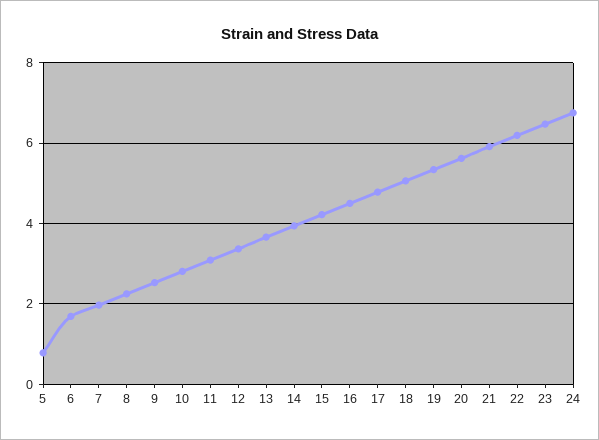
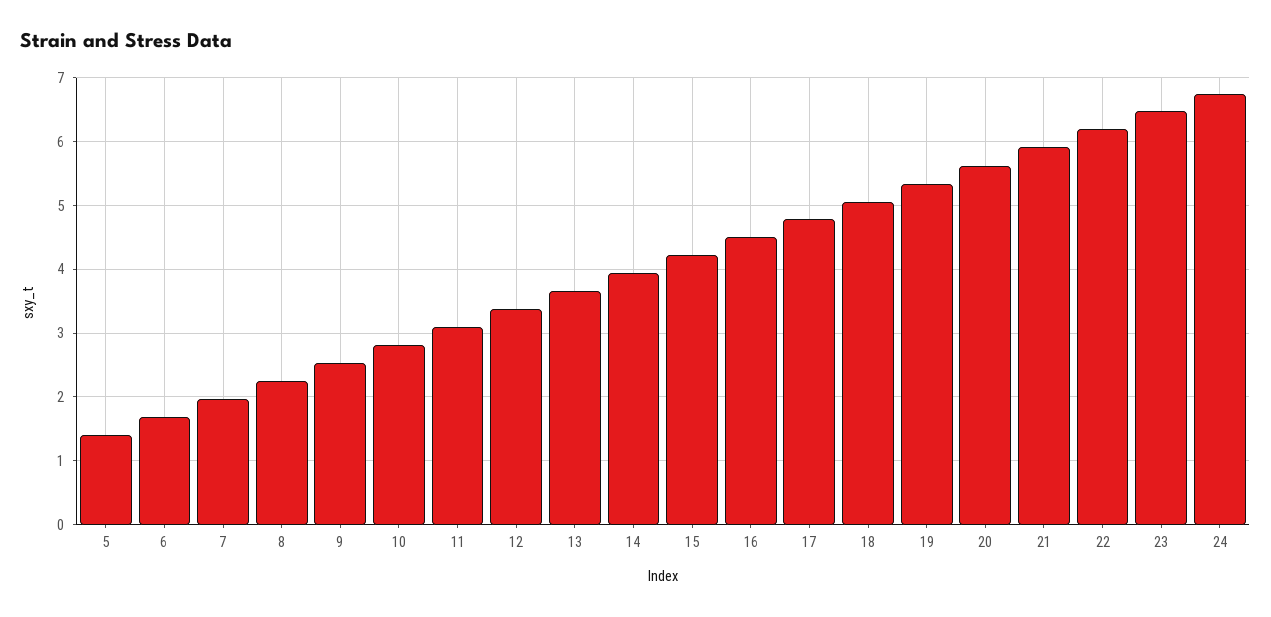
5: 0.8 -> 1.4

